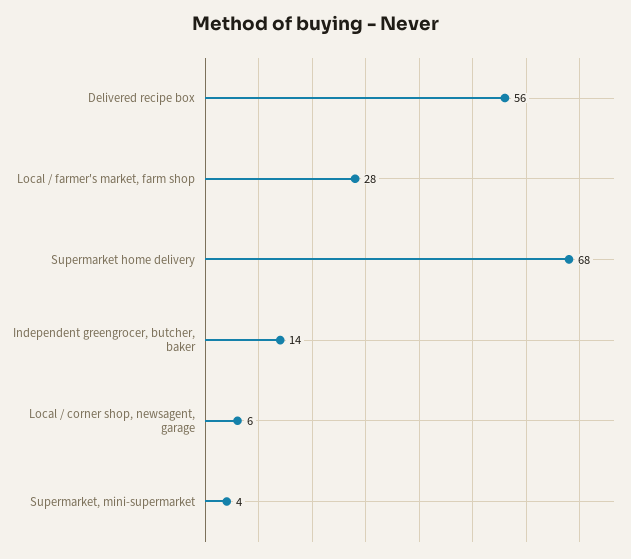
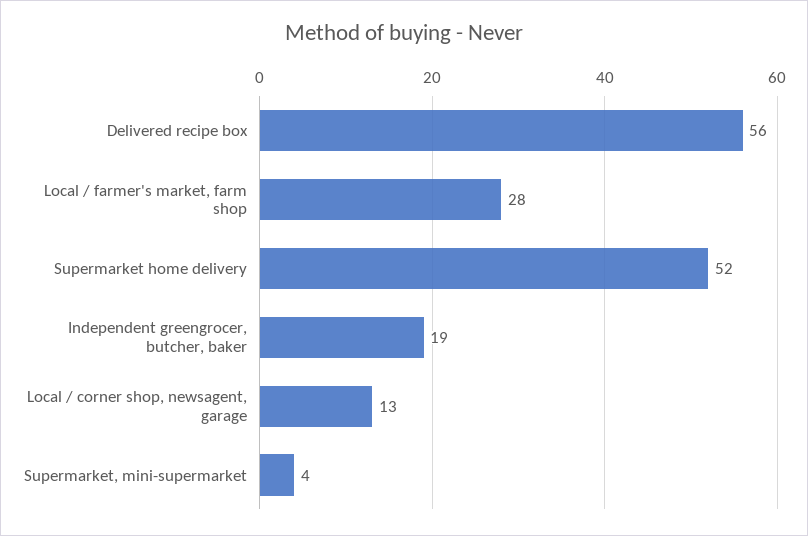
Supermarket home delivery: 68 -> 52
Independent greengrocer, butcher, baker: 14 -> 19
Local / corner shop, newsagent, garage: 6 -> 13

